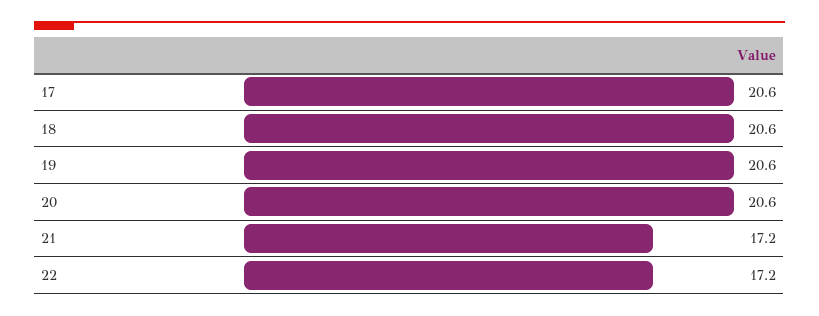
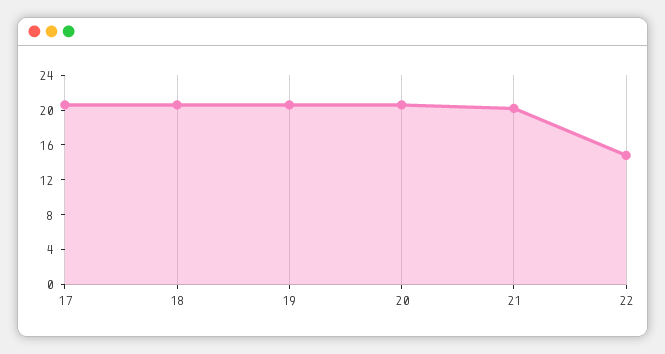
21: 17.2 -> 20
22: 17.2 -> 15

